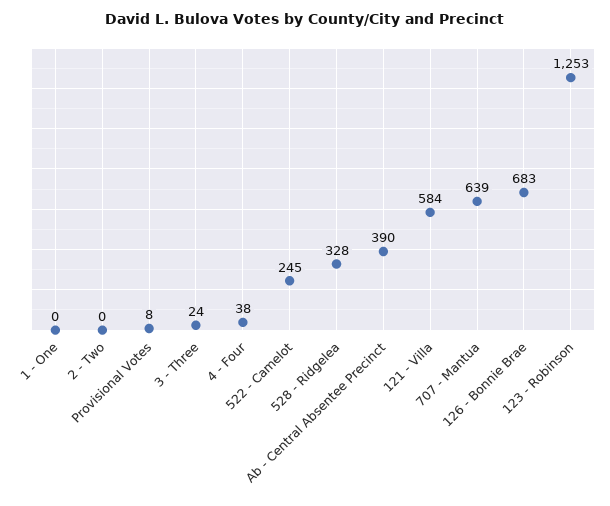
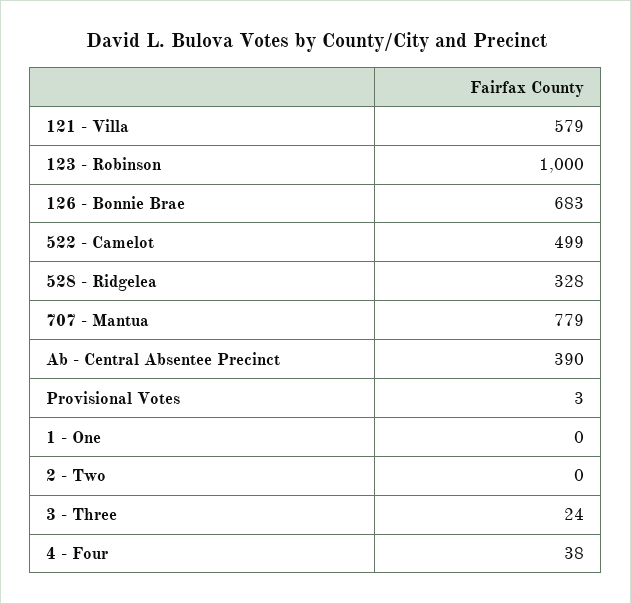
Provisional Votes: 8 -> 3
522 - Camelot: 245 -> 499
121 - Villa: 584 -> 579
707 - Mantua: 639 -> 779
123 - Robinson: 1253 -> 1000

